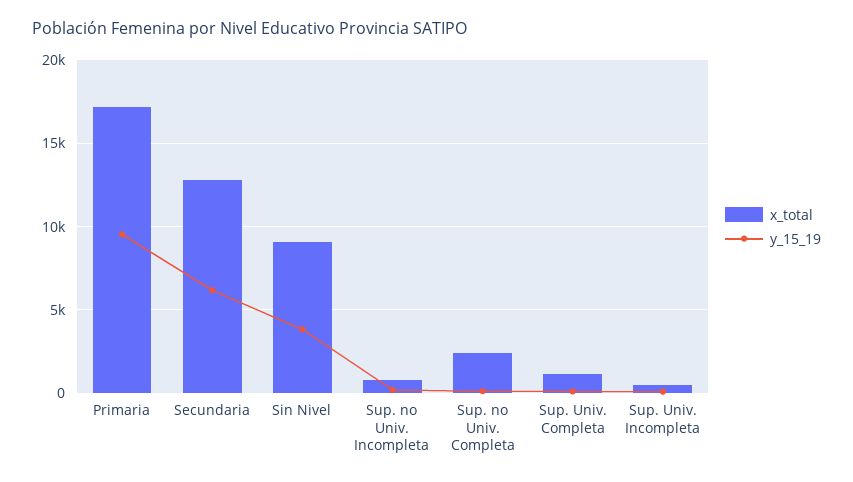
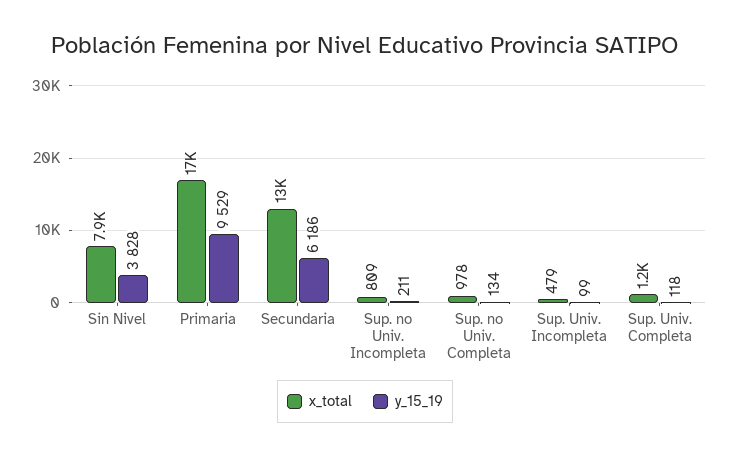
x_total, Sin Nivel: 9000 -> 7900
x_total, Sup. no Univ. Completa: 2500 -> 978

